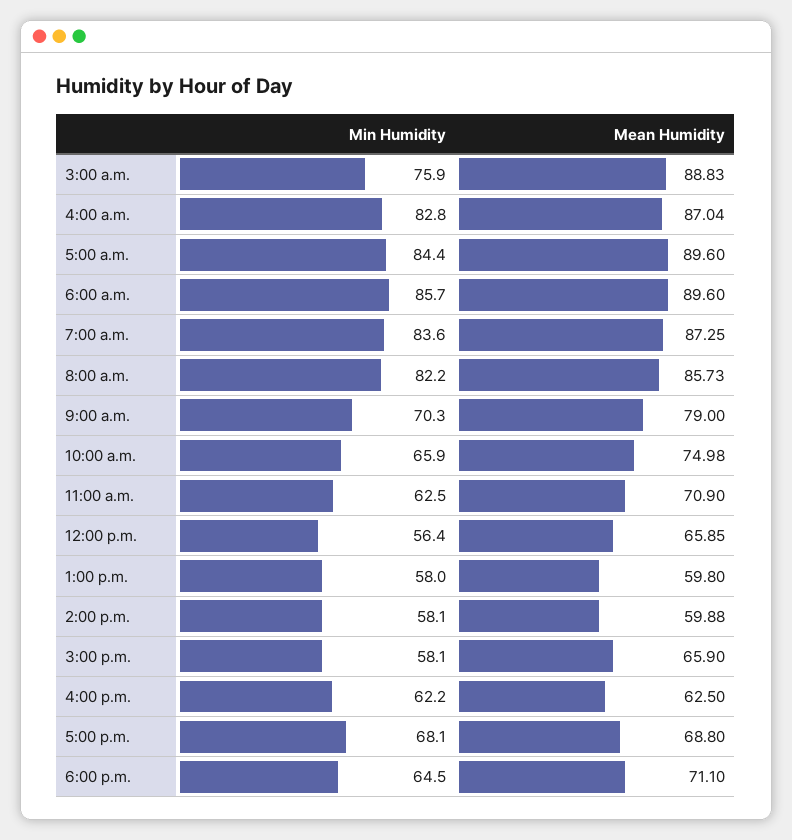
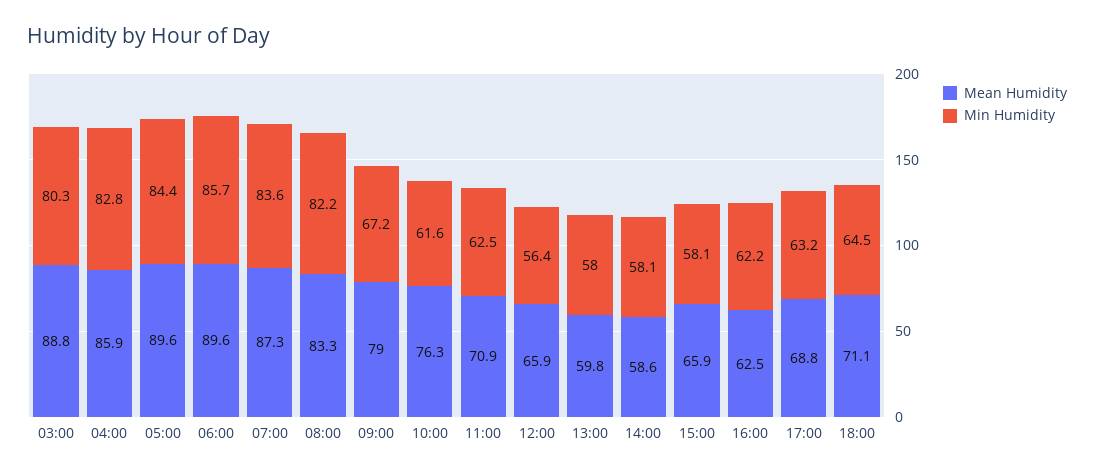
Min Humidity, 3:00 a.m.: 75.9 -> 80.3
Mean Humidity, 4:00 a.m.: 87.04 -> 85.9
Mean Humidity, 8:00 a.m.: 85.73 -> 83.3
Min Humidity, 9:00 a.m.: 70.3 -> 67.2
Min Humidity, 10:00 a.m.: 65.9 -> 61.6
Mean Humidity, 10:00 a.m.: 74.98 -> 76.3
Mean Humidity, 2:00 p.m.: 59.88 -> 58.6
Min Humidity, 5:00 p.m.: 68.1 -> 63.2

